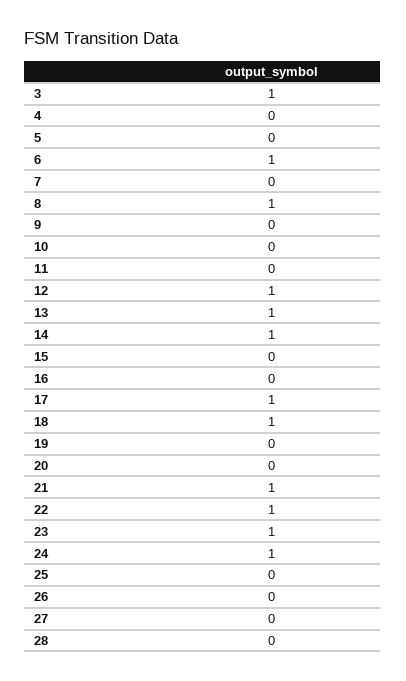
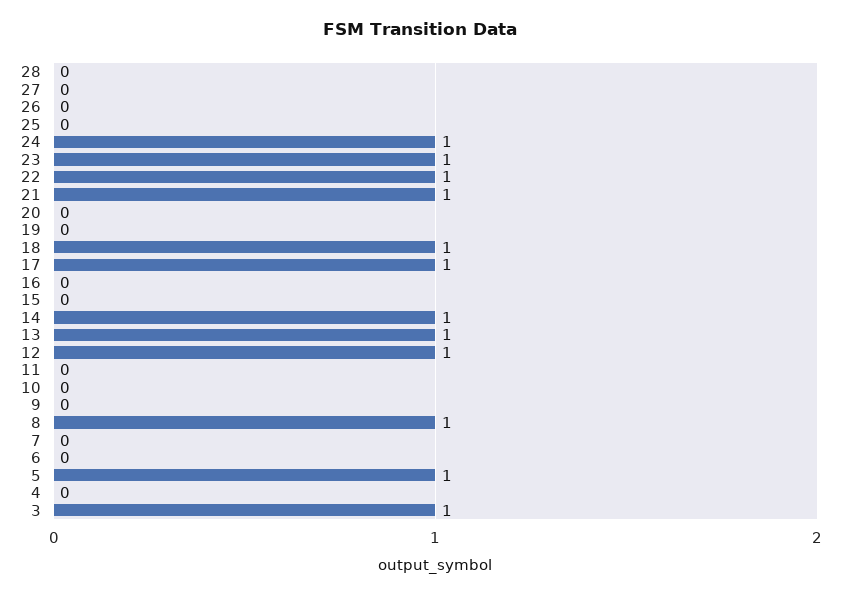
5: 0 -> 1
6: 1 -> 0

